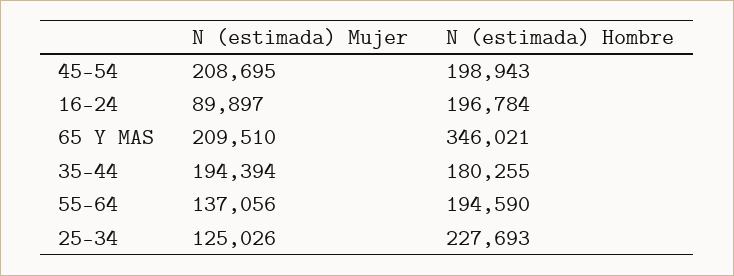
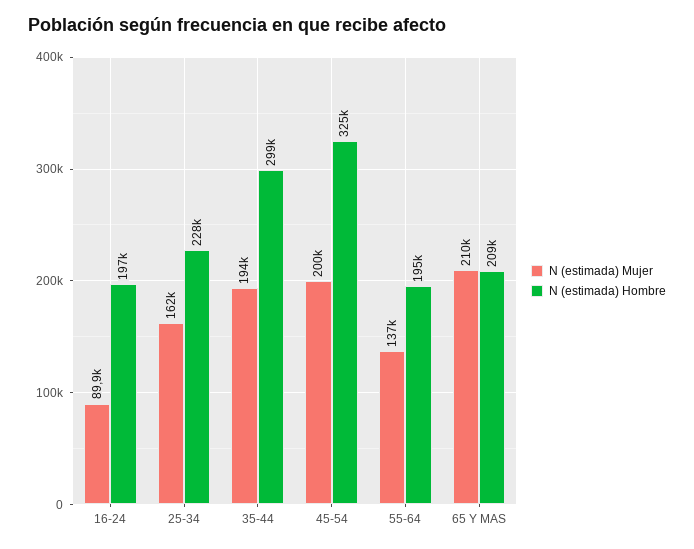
N (estimada) Mujer, 45-54: 208695 -> 200000
N (estimada) Hombre, 45-54: 198943 -> 325000
N (estimada) Hombre, 65 Y MAS: 346021 -> 209000
N (estimada) Hombre, 35-44: 180255 -> 299000
N (estimada) Mujer, 25-34: 125026 -> 162000

